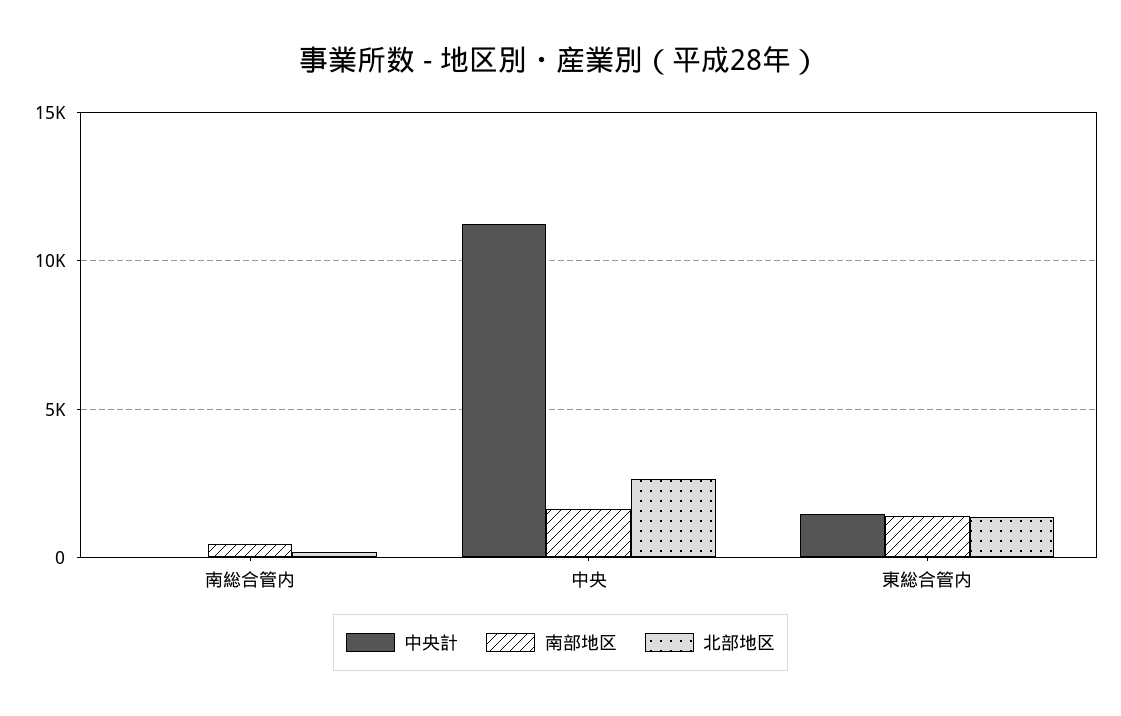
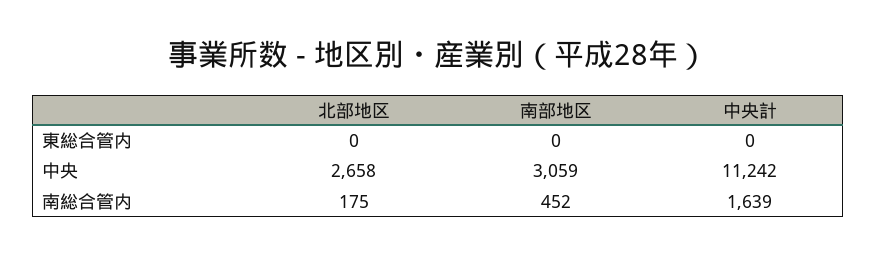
中央計, 南総合管内: 0 -> 1639
南部地区, 中央: 1500 -> 3059
中央計, 東総合管内: 1500 -> 0
南部地区, 東総合管内: 1500 -> 0
北部地区, 東総合管内: 1500 -> 0

